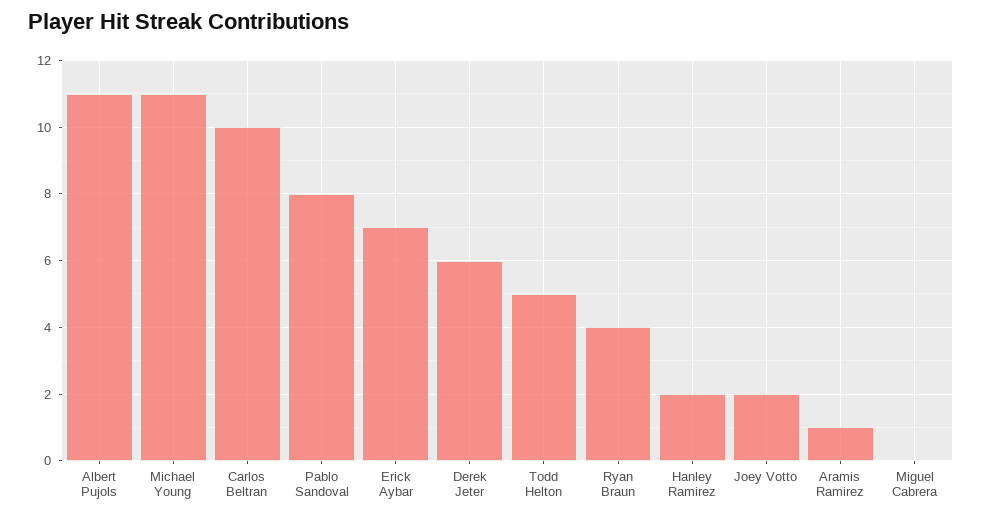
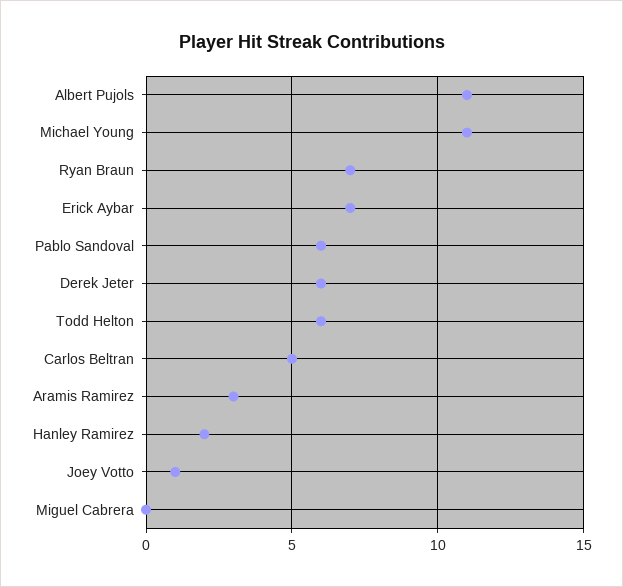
Carlos Beltran: 10 -> 5
Pablo Sandoval: 8 -> 6
Todd Helton: 5 -> 6
Ryan Braun: 4 -> 7
Joey Votto: 2 -> 1
Aramis Ramirez: 1 -> 3

